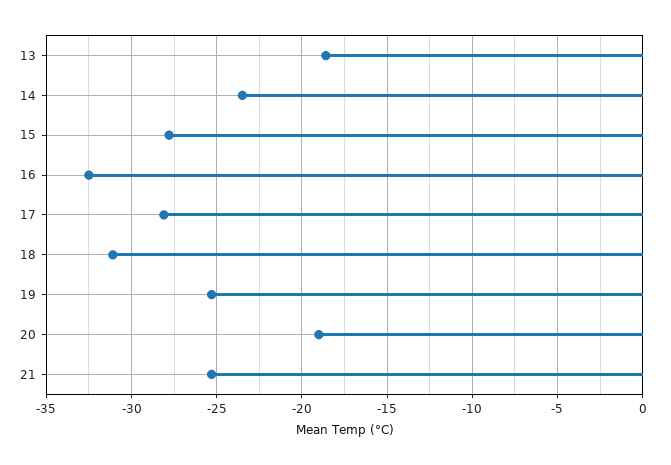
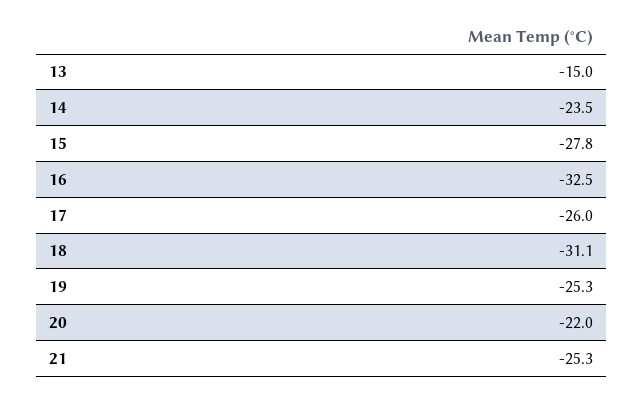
13: -18.5 -> -15
17: -28 -> -26
20: -19 -> -22

